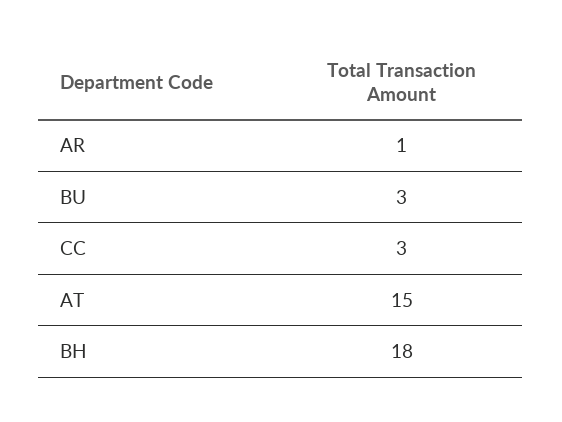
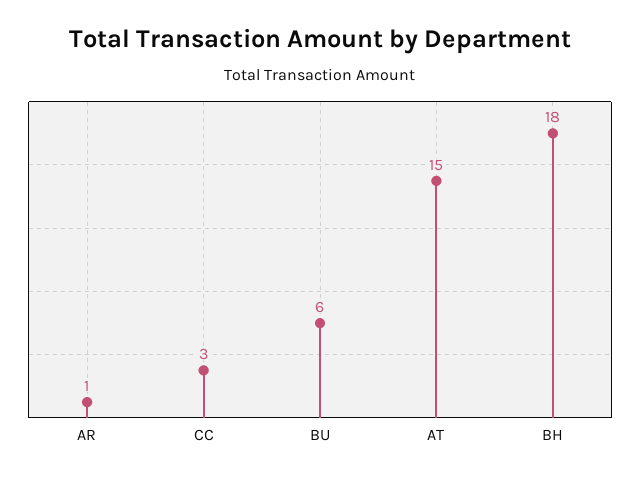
BU: 3 -> 6

